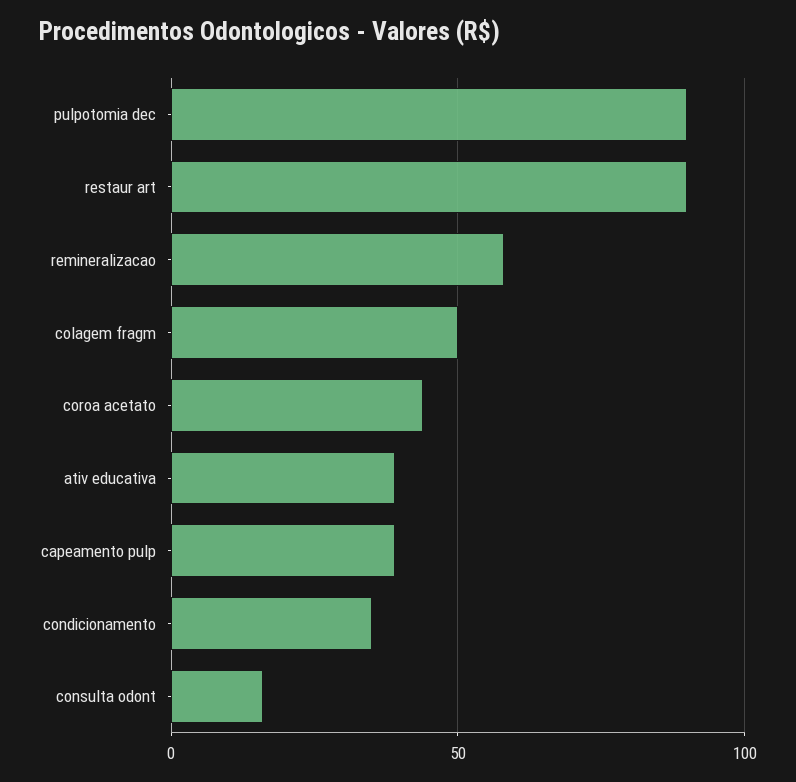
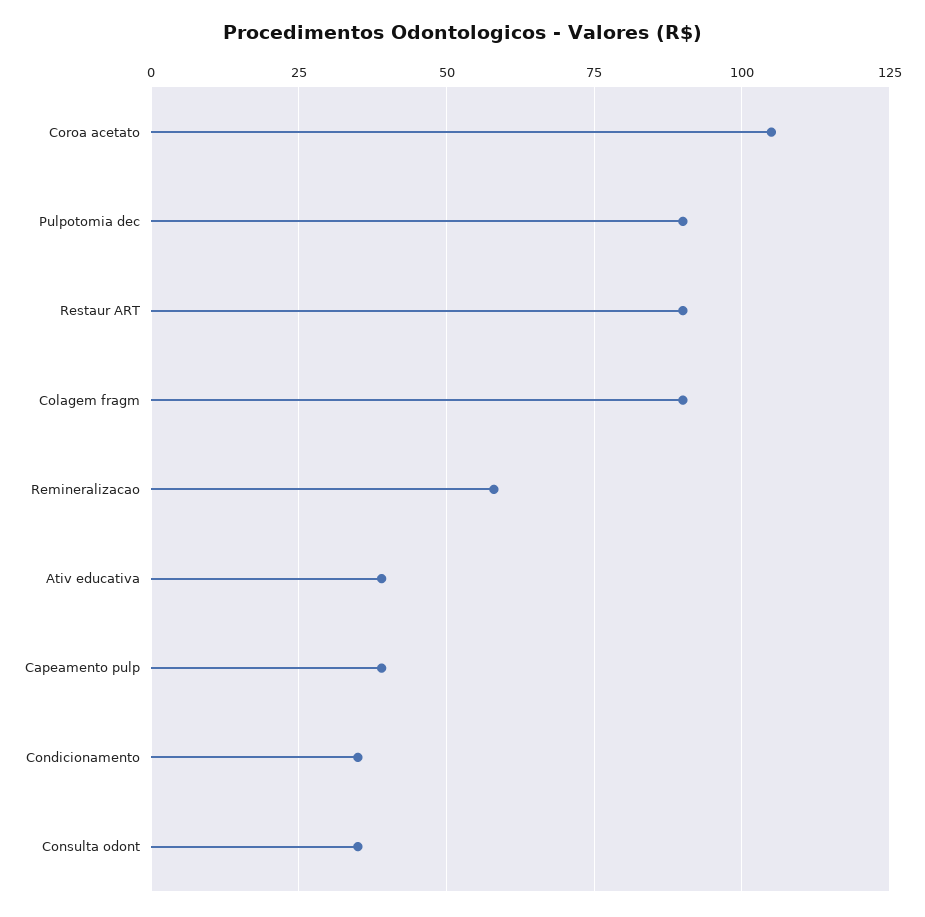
colagem fragm: 50 -> 90
coroa acetato: 45 -> 105
consulta odont: 15 -> 35

